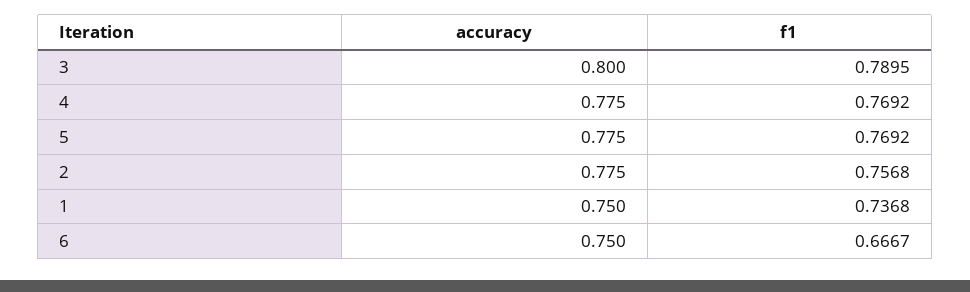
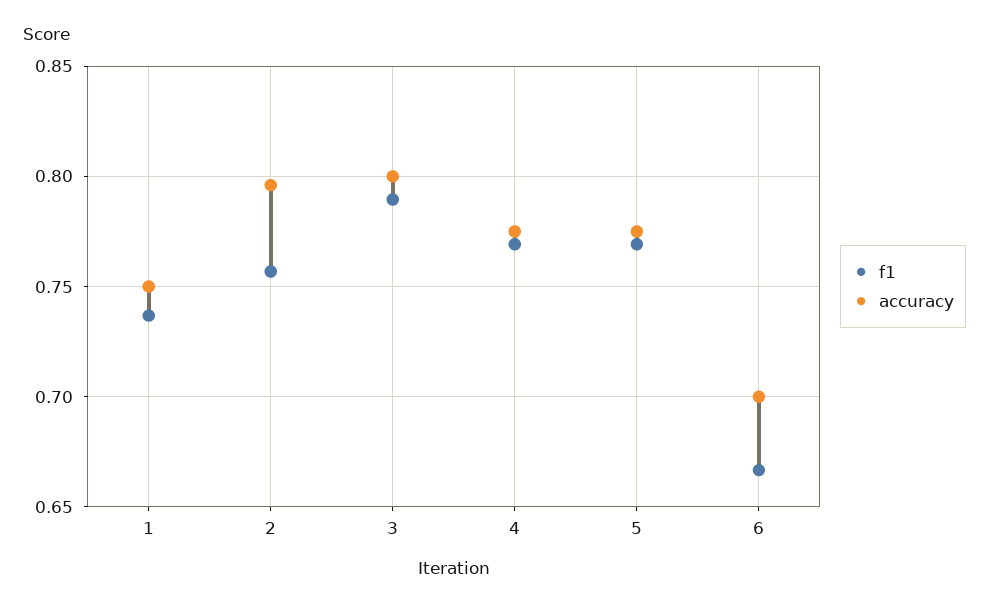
accuracy, 2: 0.775 -> 0.795
accuracy, 6: 0.75 -> 0.7

